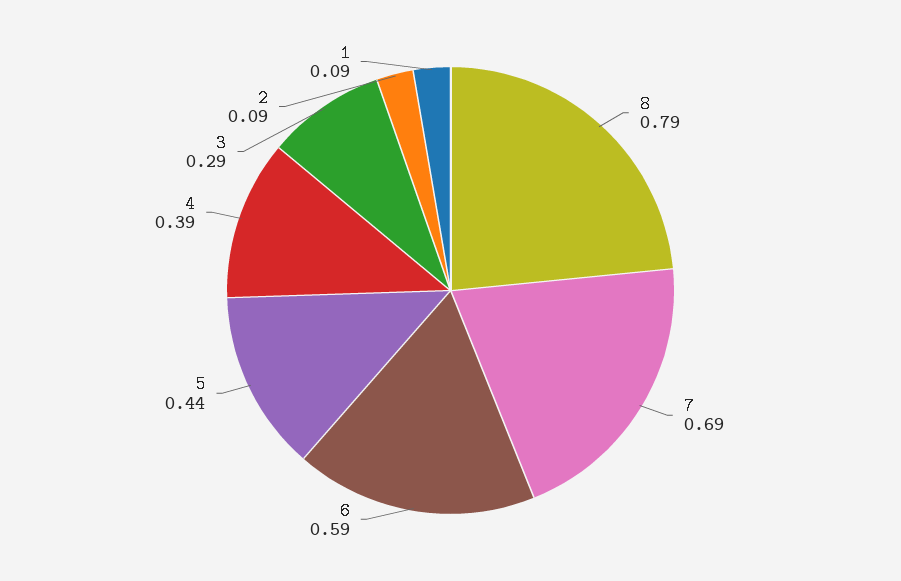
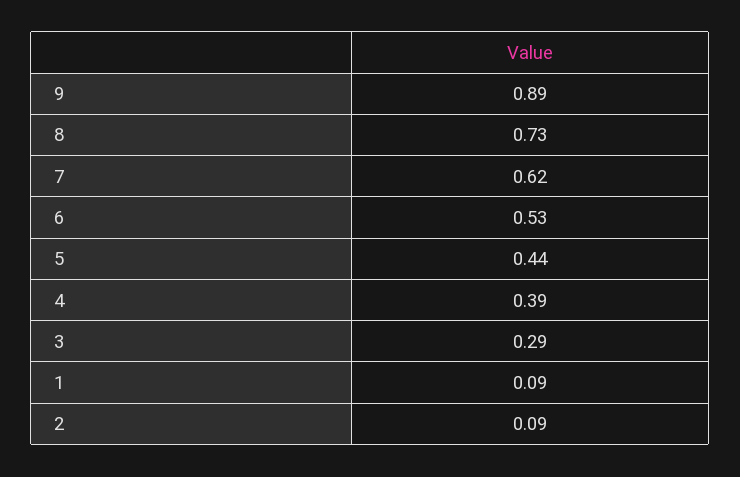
8: 0.79 -> 0.73
7: 0.69 -> 0.62
6: 0.59 -> 0.53
9: none -> 0.89

